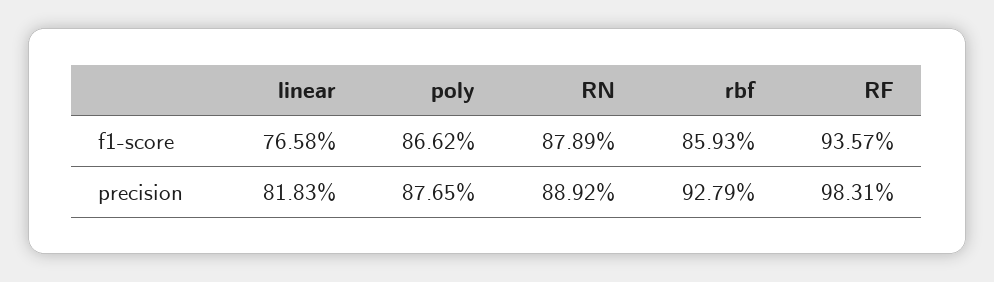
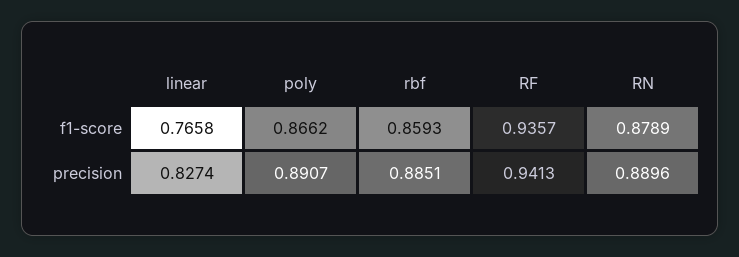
linear, precision: 0.8183 -> 0.8274
poly, precision: 0.8765 -> 0.8907
RN, precision: 0.8892 -> 0.8896
rbf, precision: 0.9279 -> 0.8851
RF, precision: 0.9831 -> 0.9413

